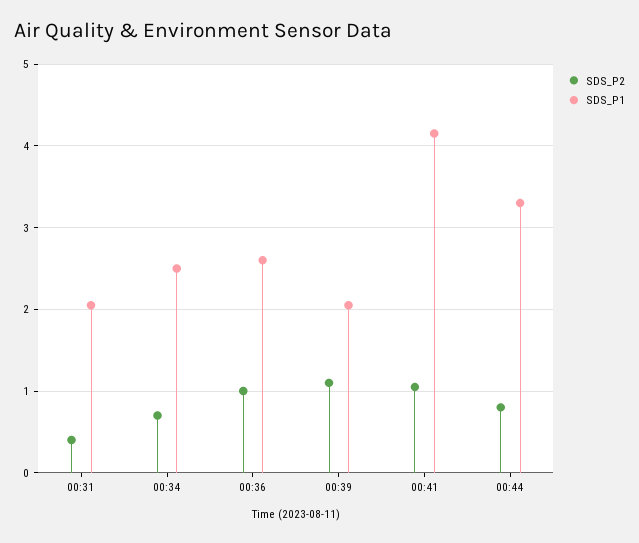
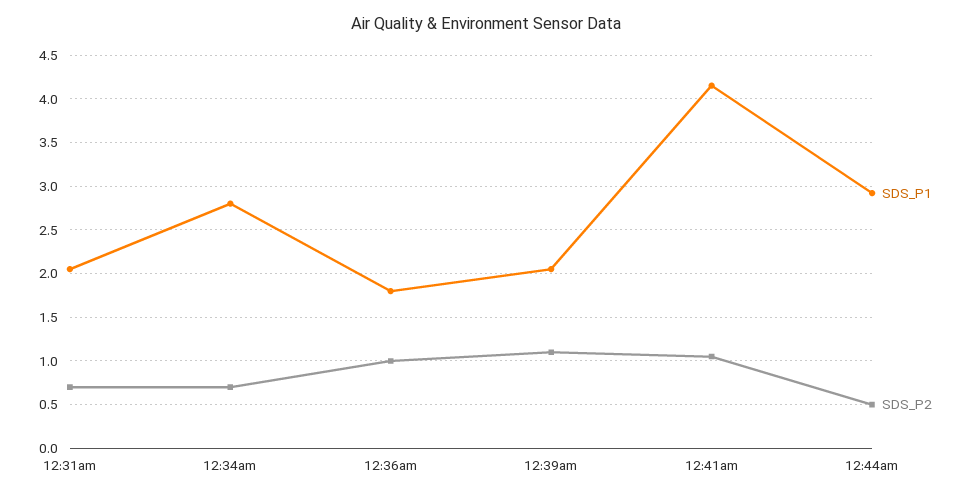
SDS_P2, 00:31: 0.4 -> 0.7
SDS_P1, 00:34: 2.5 -> 2.8
SDS_P1, 00:36: 2.6 -> 1.8
SDS_P2, 00:44: 0.8 -> 0.5
SDS_P1, 00:44: 3.3 -> 2.9

